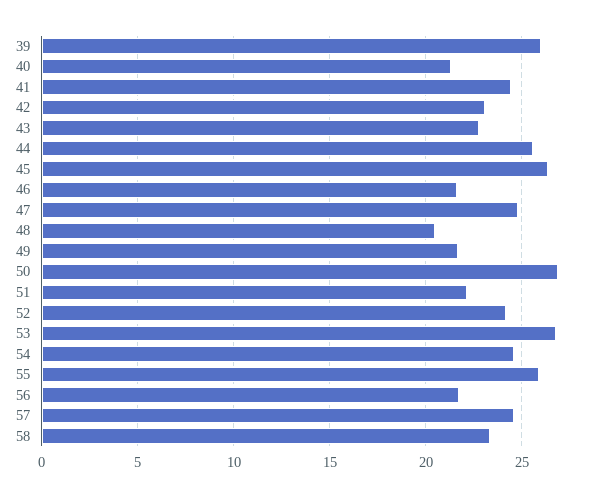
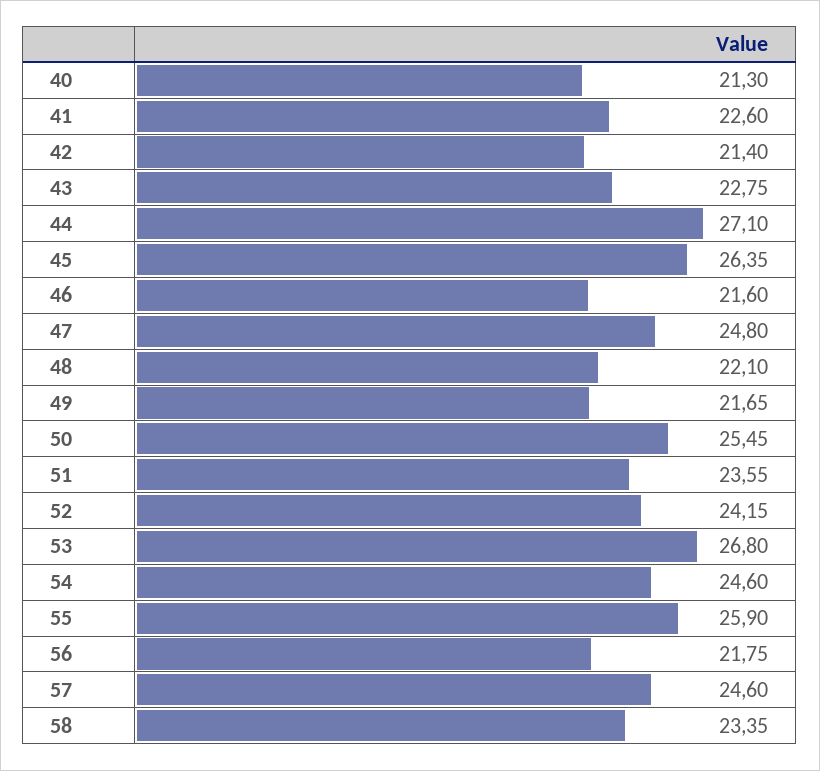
39: 26 -> none
41: 24.5 -> 22.6
42: 23 -> 21.4
44: 25.5 -> 27.1
48: 20.5 -> 22.1
50: 27 -> 25.45
51: 22 -> 23.55

